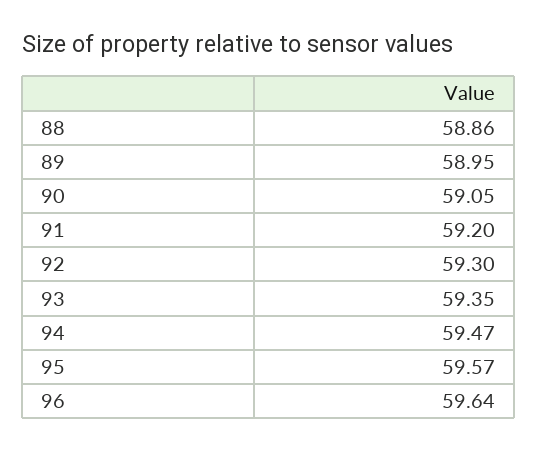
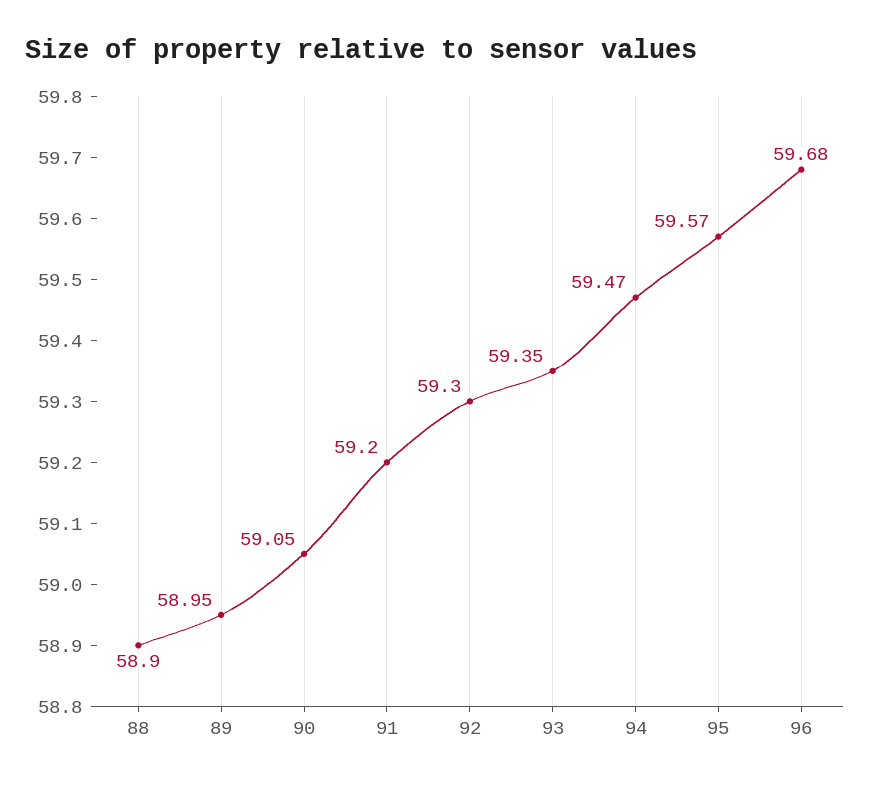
88: 58.86 -> 58.9
96: 59.64 -> 59.68

